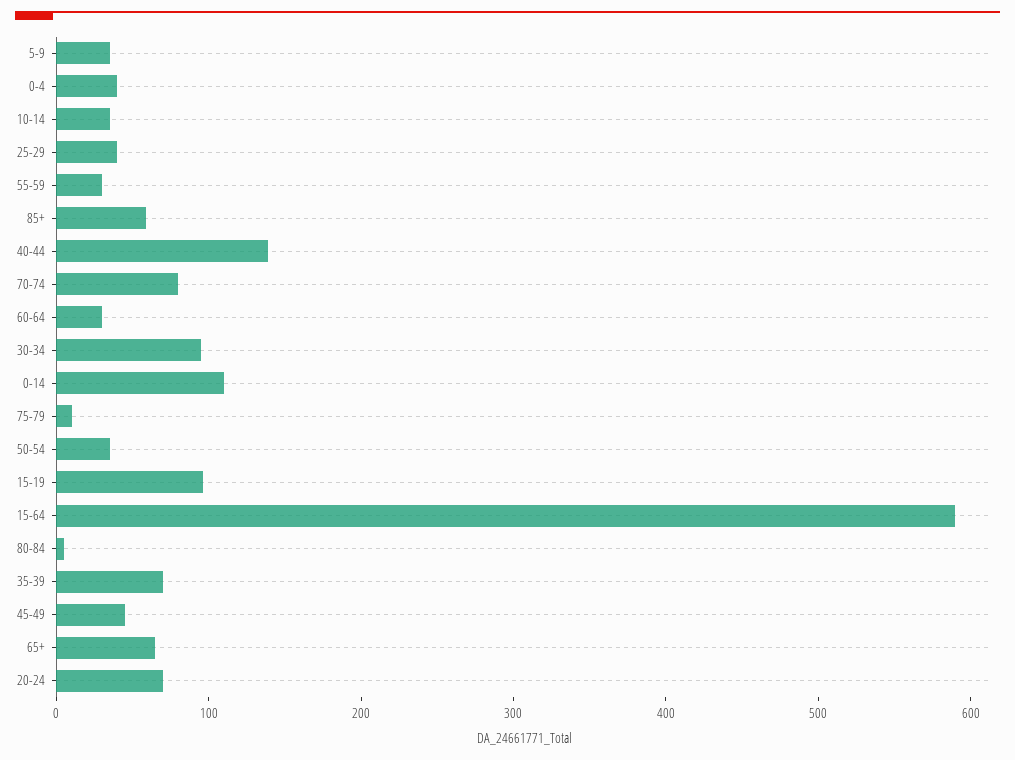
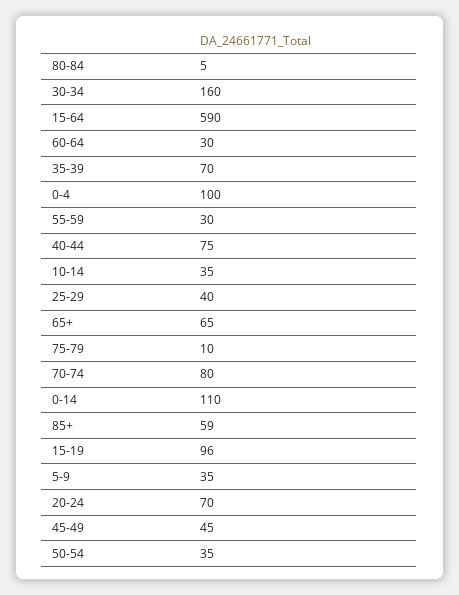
0-4: 40 -> 100
40-44: 140 -> 75
30-34: 100 -> 160

